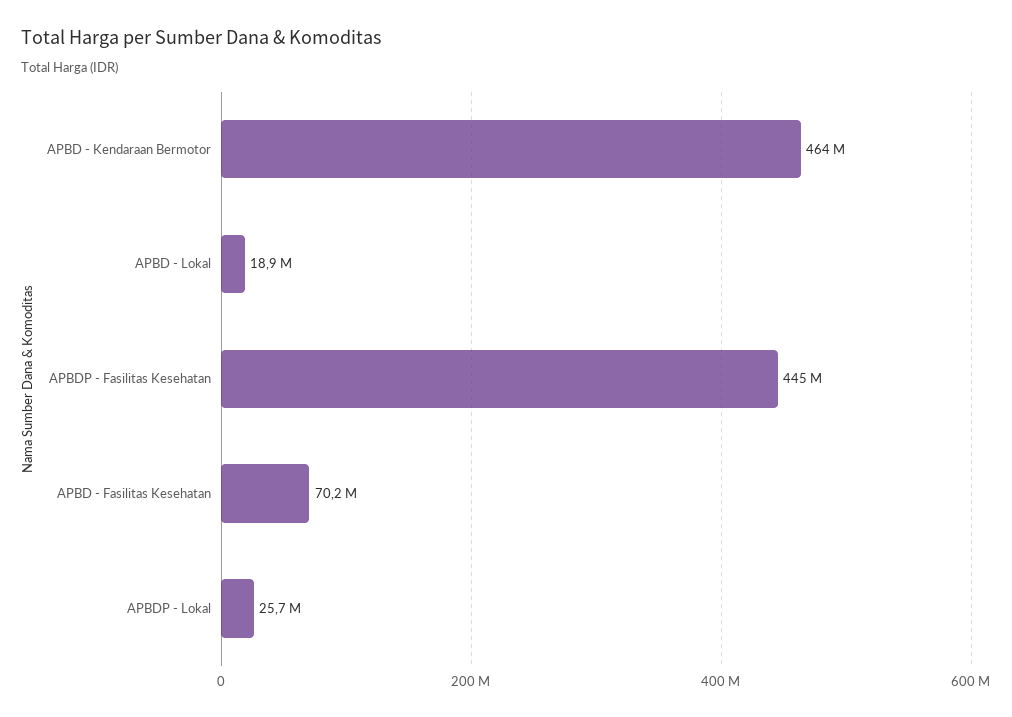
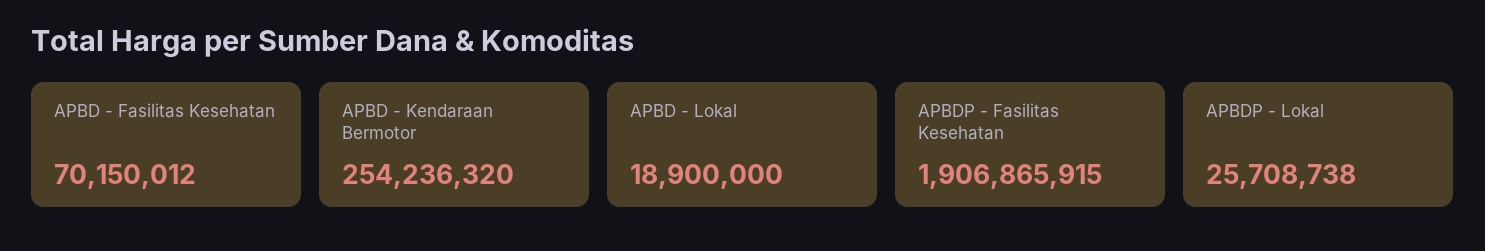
APBD - Kendaraan Bermotor: 464000000 -> 254236320
APBDP - Fasilitas Kesehatan: 445000000 -> 1906865915

